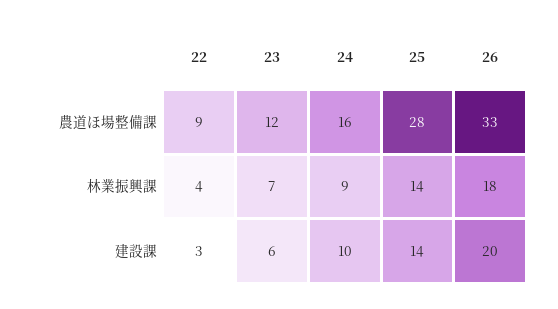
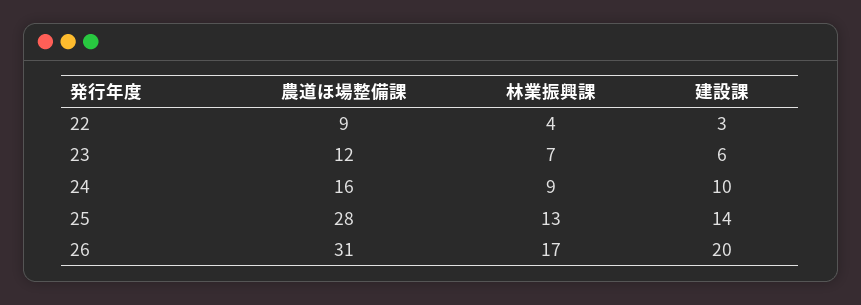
26, 農道ほ場整備課: 33 -> 31
25, 林業振興課: 14 -> 13
26, 林業振興課: 18 -> 17

